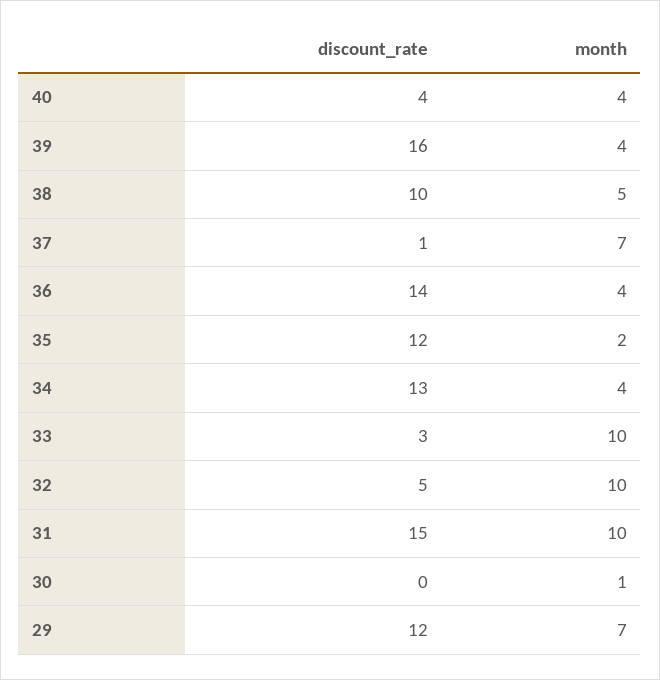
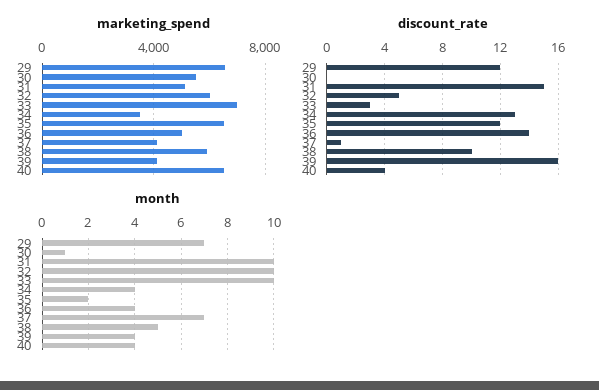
marketing_spend, 29: none -> 6500
marketing_spend, 30: none -> 5500
marketing_spend, 31: none -> 5000
marketing_spend, 32: none -> 6000
marketing_spend, 33: none -> 7000
marketing_spend, 34: none -> 3500
marketing_spend, 35: none -> 6500
marketing_spend, 36: none -> 5000
marketing_spend, 37: none -> 4000
marketing_spend, 38: none -> 6000
marketing_spend, 39: none -> 4000
marketing_spend, 40: none -> 6500

